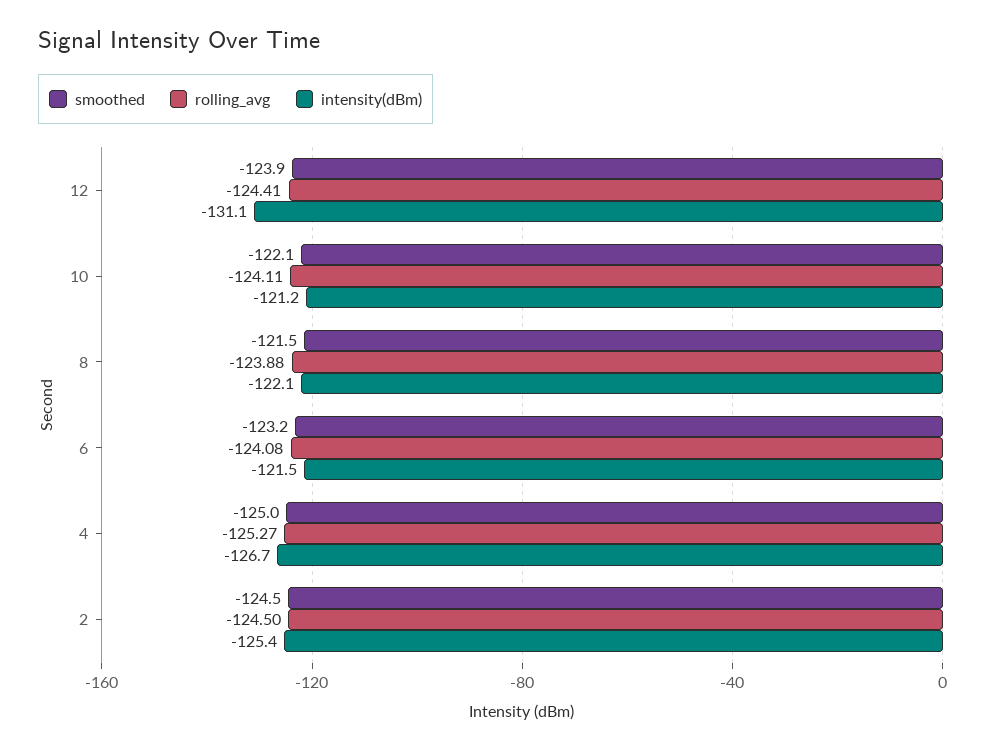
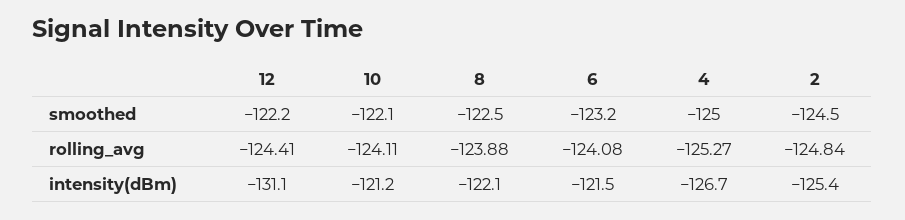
smoothed, 12: -123.9 -> -122.2
smoothed, 8: -121.5 -> -122.5
rolling_avg, 2: -124.5 -> -124.84

